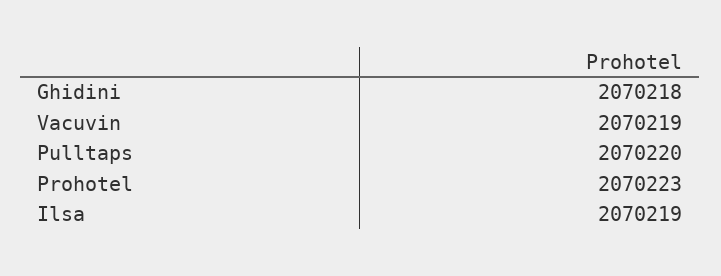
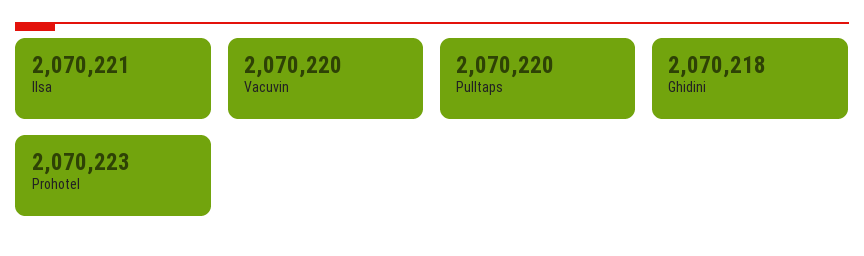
Vacuvin: 2070219 -> 2070220
Ilsa: 2070219 -> 2070221

